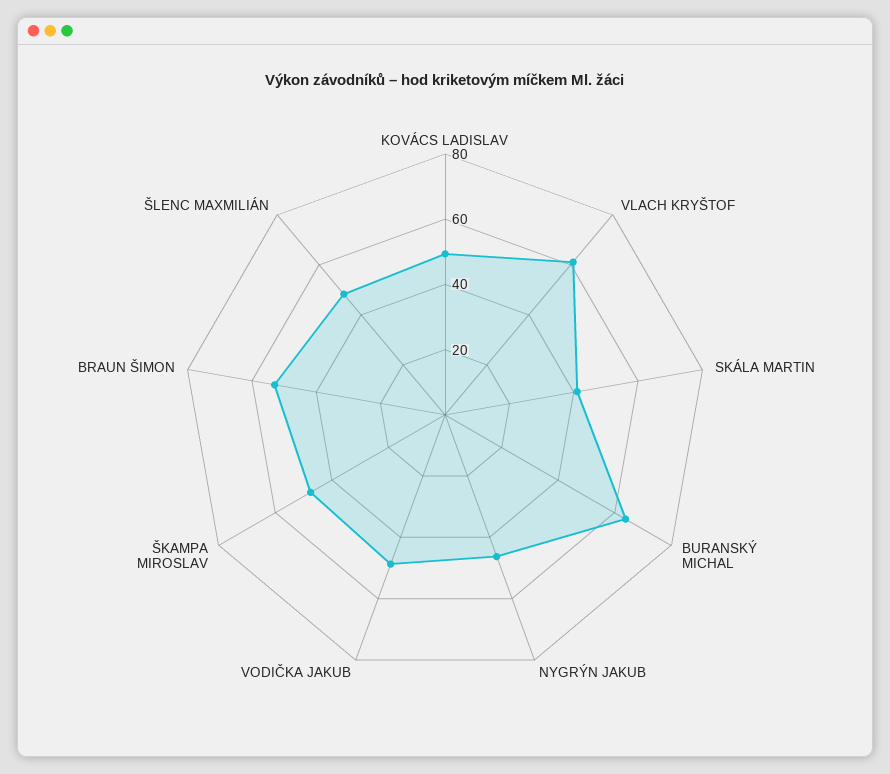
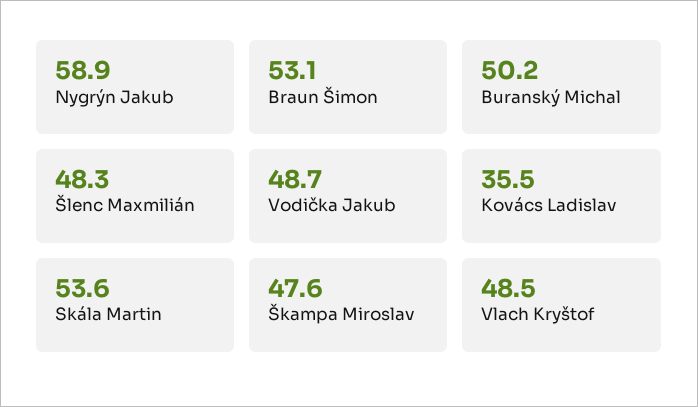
KOVÁCS LADISLAV: 50 -> 35.5
VLACH KRYŠTOF: 60 -> 48.5
SKÁLA MARTIN: 40 -> 53.6
BURANSKÝ MICHAL: 65 -> 50.2
NYGRÝN JAKUB: 45 -> 58.9

